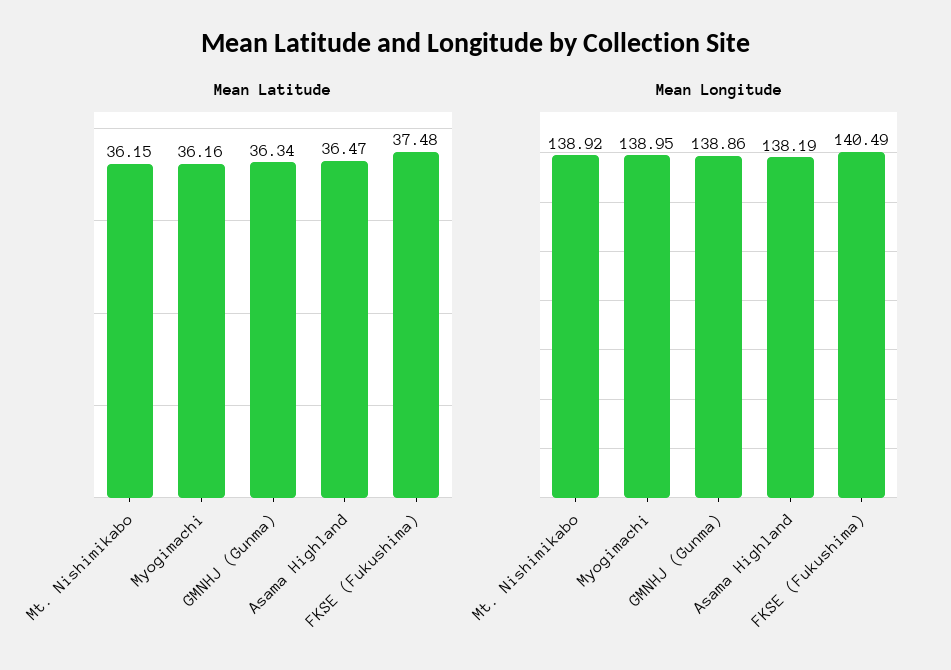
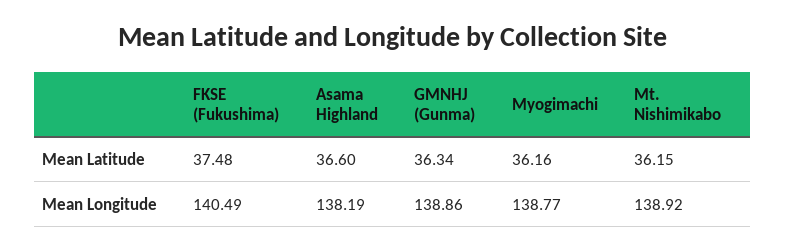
Mean Latitude, Asama Highland: 36.47 -> 36.6
Mean Longitude, Myogimachi: 138.95 -> 138.77

